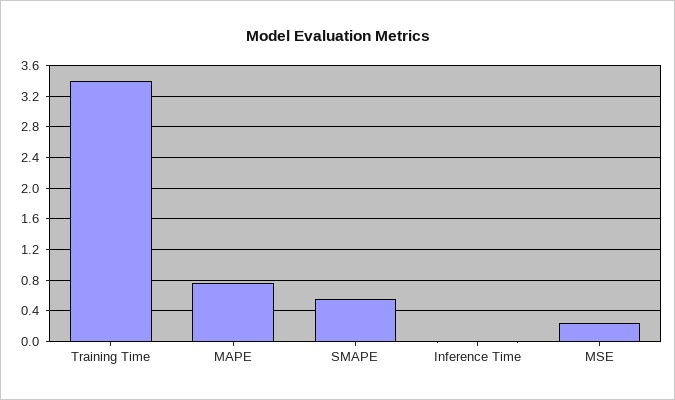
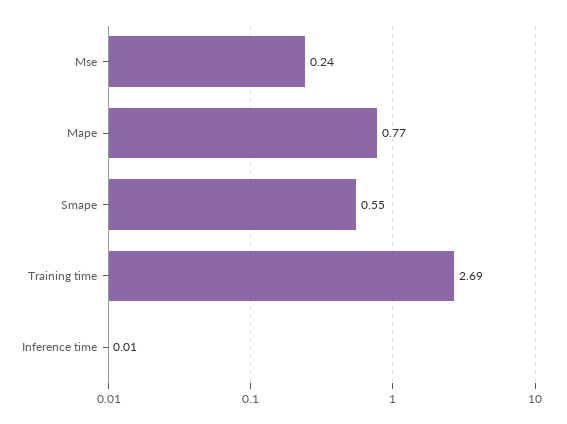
Training Time: 3.4 -> 2.69

